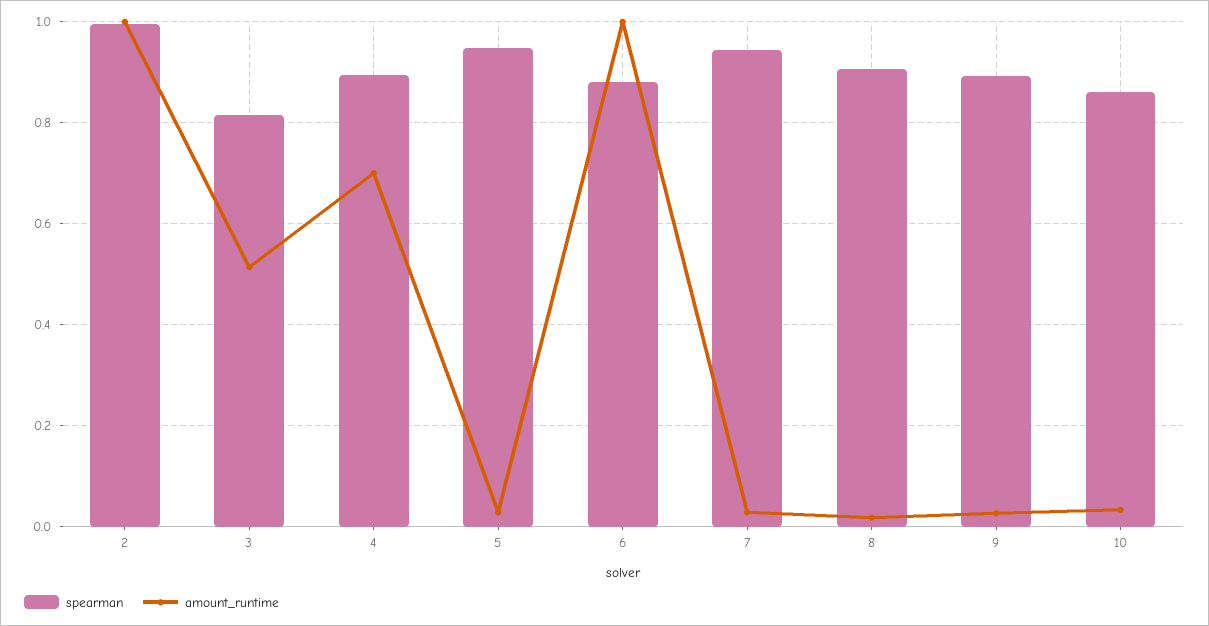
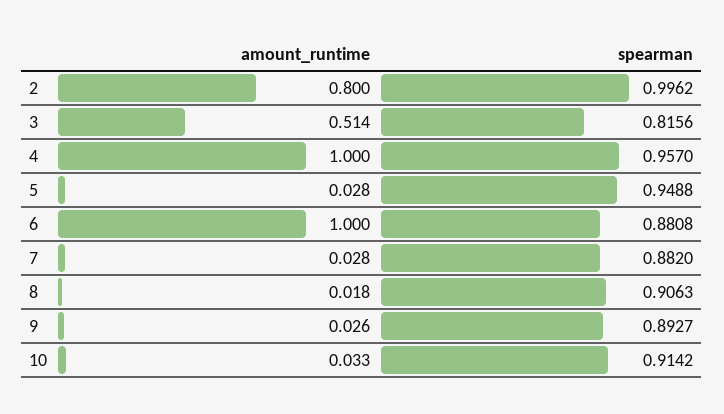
amount_runtime, 2: 1 -> 0.8
spearman, 4: 0.9 -> 0.957
amount_runtime, 4: 0.7 -> 1
spearman, 7: 0.94 -> 0.882
spearman, 10: 0.86 -> 0.9142

